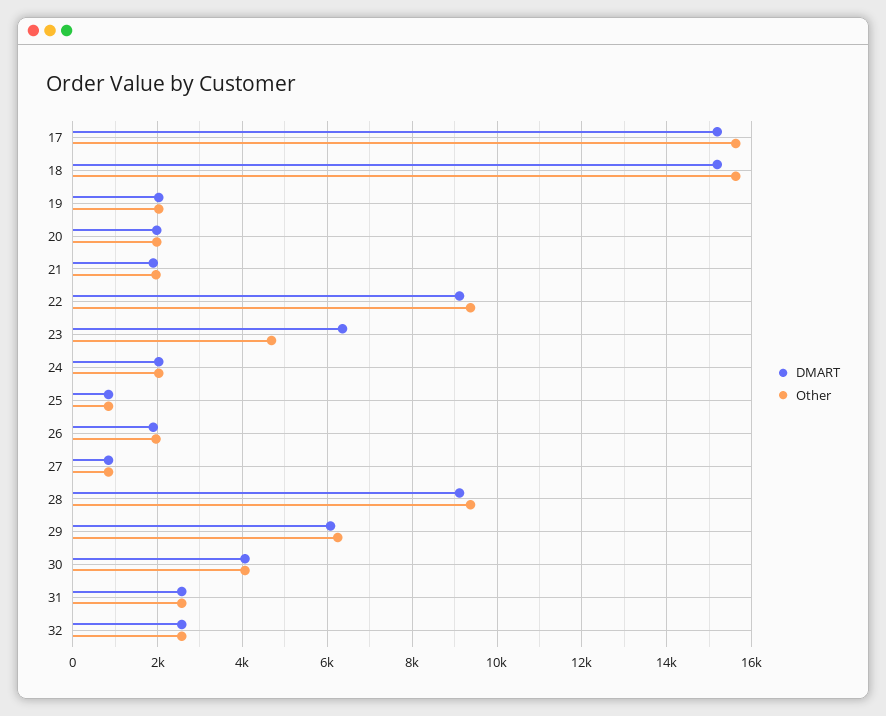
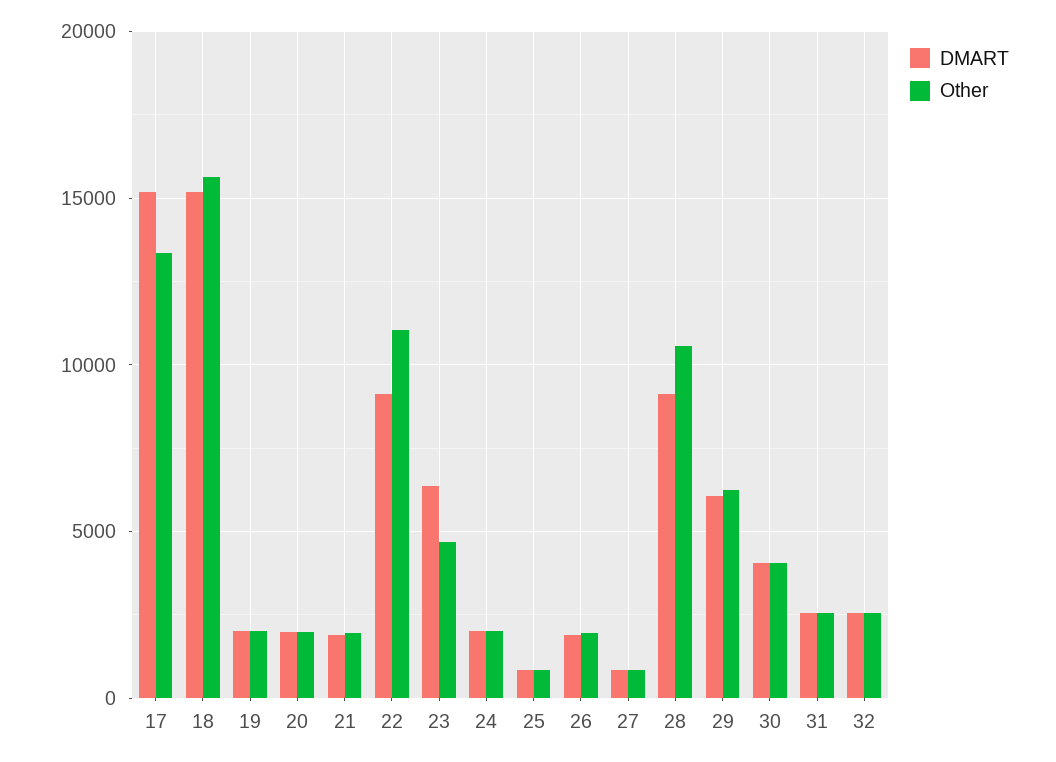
Other, 17: 15600 -> 13500
Other, 22: 9400 -> 11000
Other, 28: 9400 -> 10500

